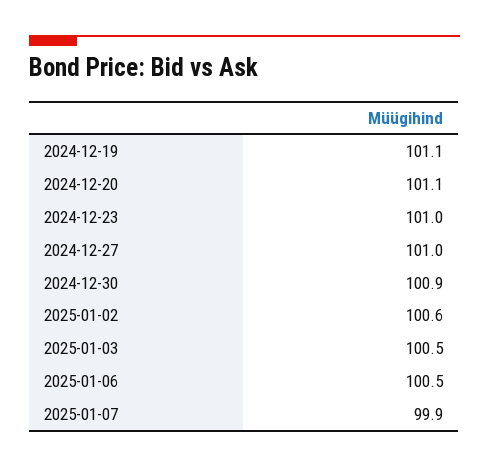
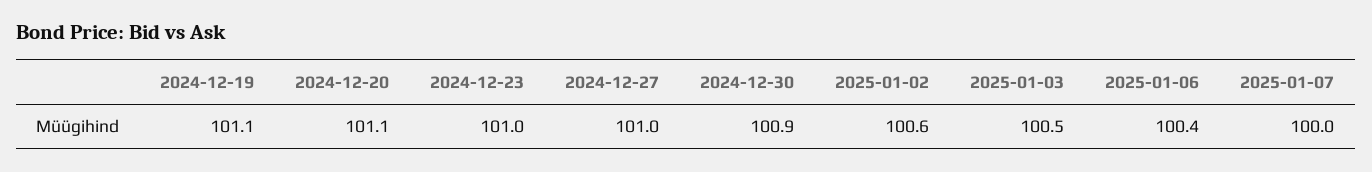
2025-01-06: 100.5 -> 100.4
2025-01-07: 99.9 -> 100

